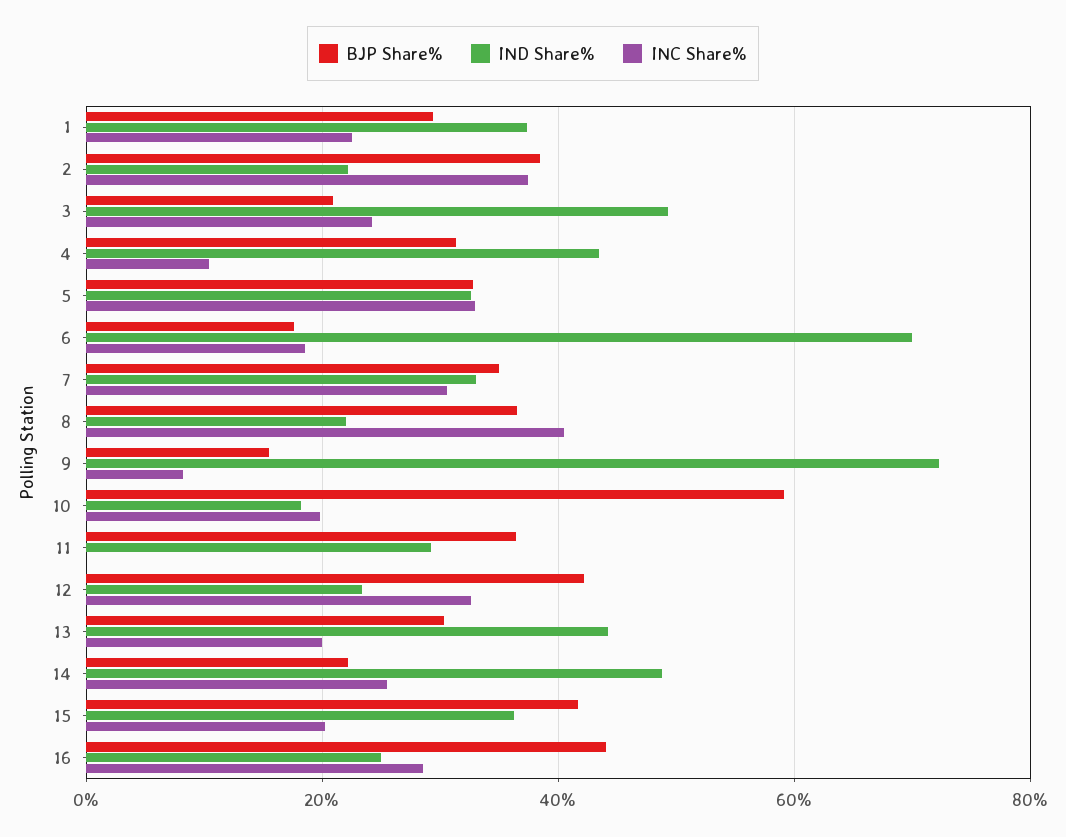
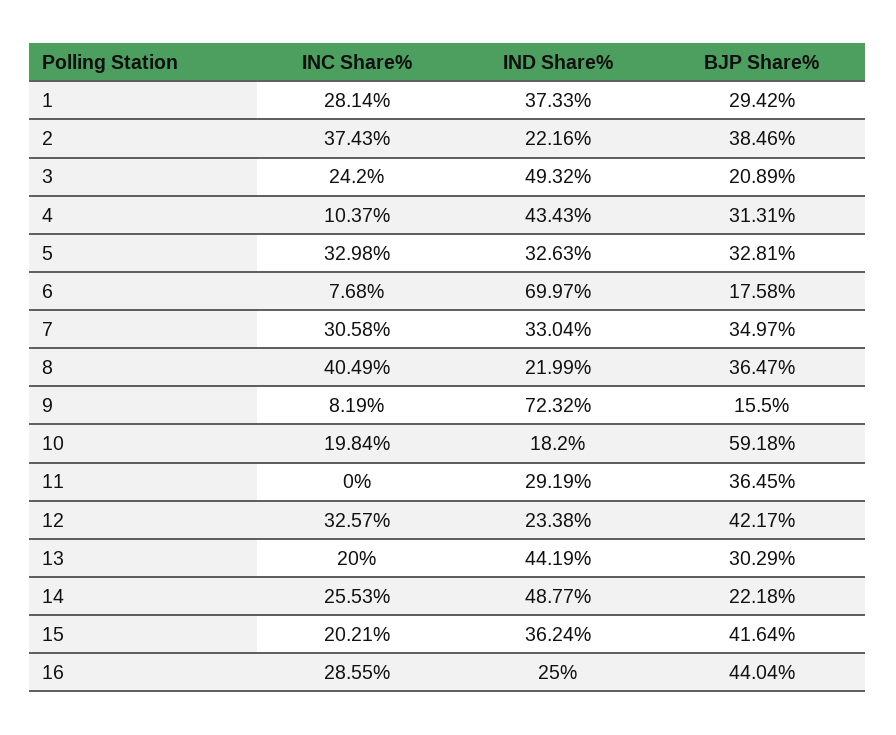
INC Share%, 1: 22 -> 28.14
INC Share%, 6: 18 -> 7.68

